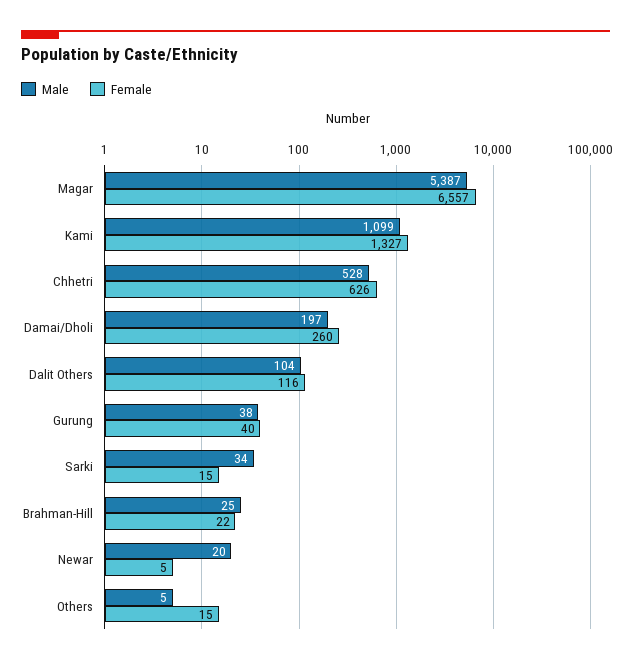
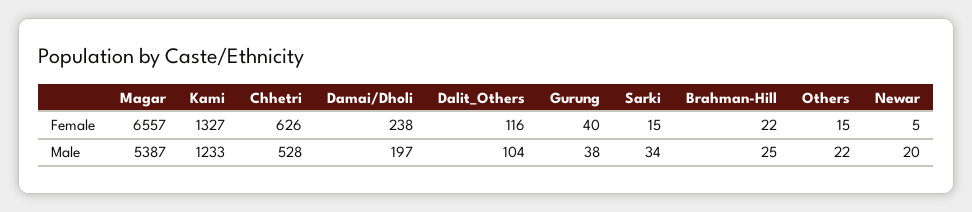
Male, Kami: 1099 -> 1233
Female, Damai/Dholi: 260 -> 238
Male, Others: 5 -> 22

